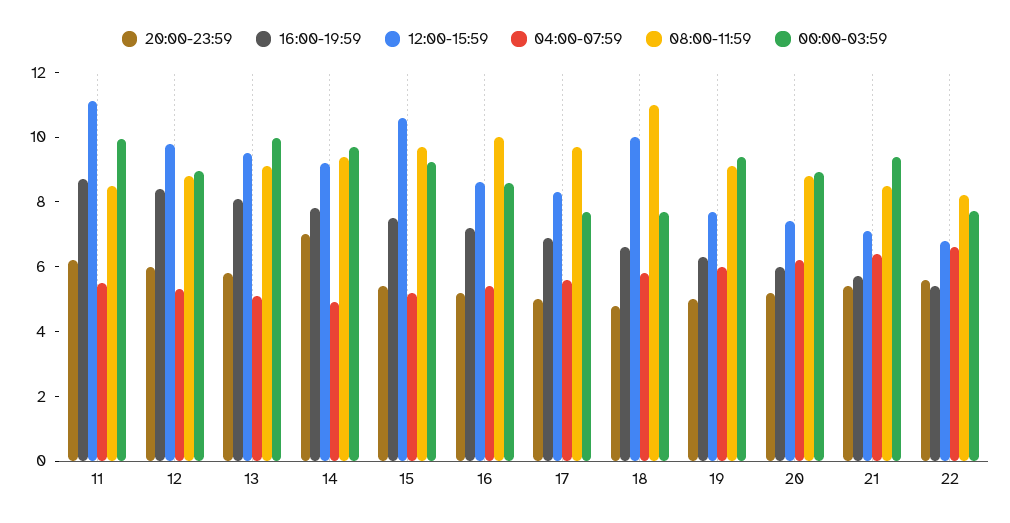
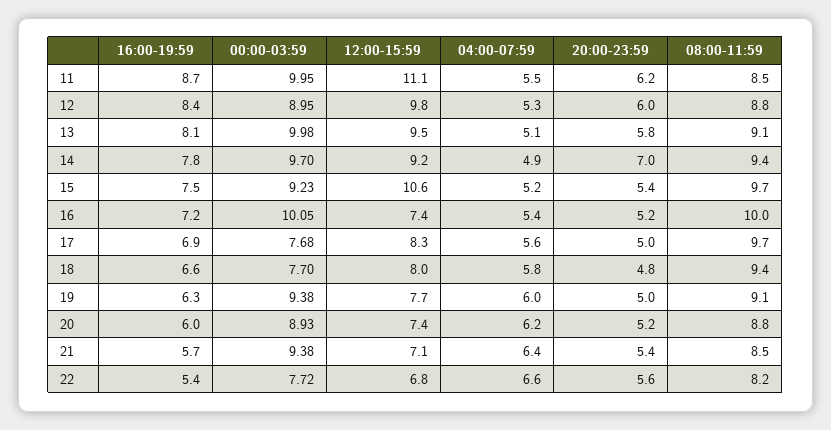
12:00-15:59, 16: 8.5 -> 7.4
00:00-03:59, 16: 8.5 -> 10.05
12:00-15:59, 18: 10 -> 8
08:00-11:59, 18: 11 -> 9.4

